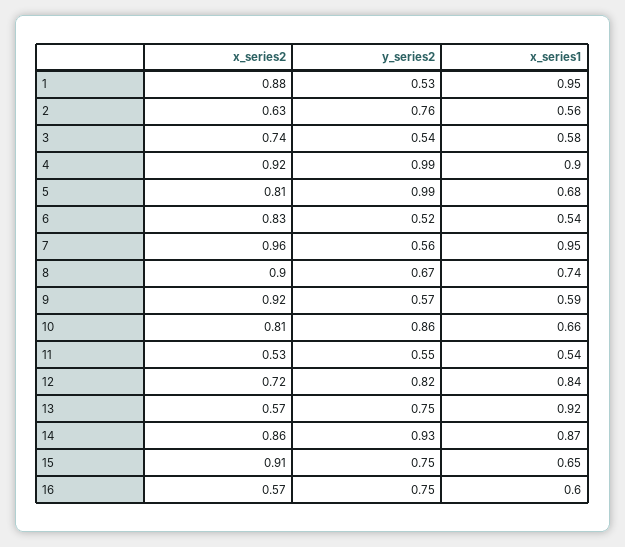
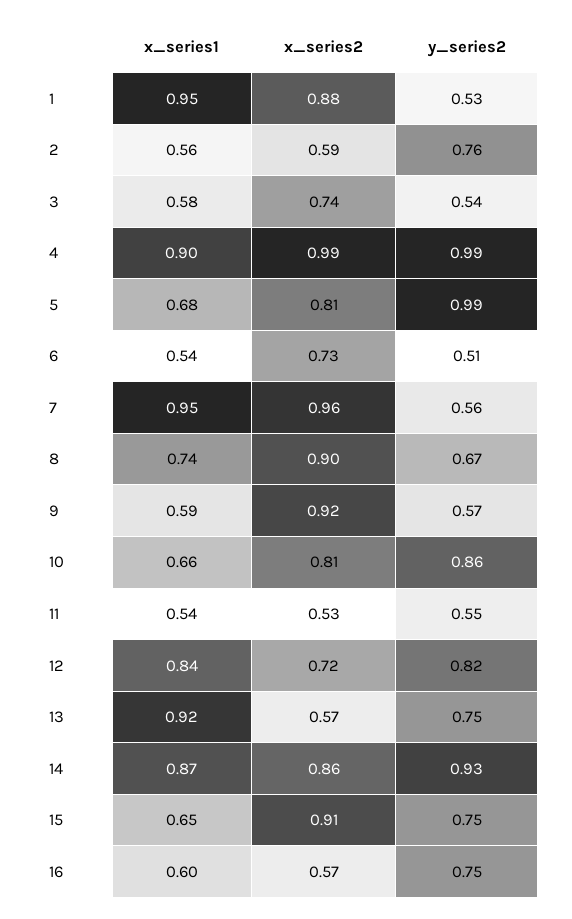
x_series2, 2: 0.63 -> 0.59
x_series2, 4: 0.92 -> 0.99
x_series2, 6: 0.83 -> 0.73
y_series2, 6: 0.52 -> 0.51

